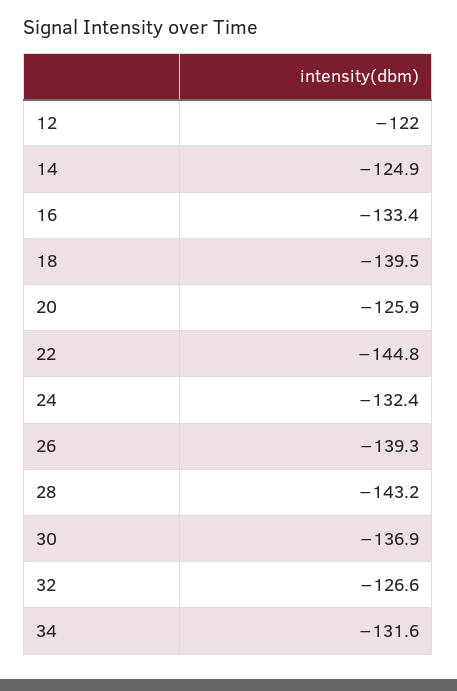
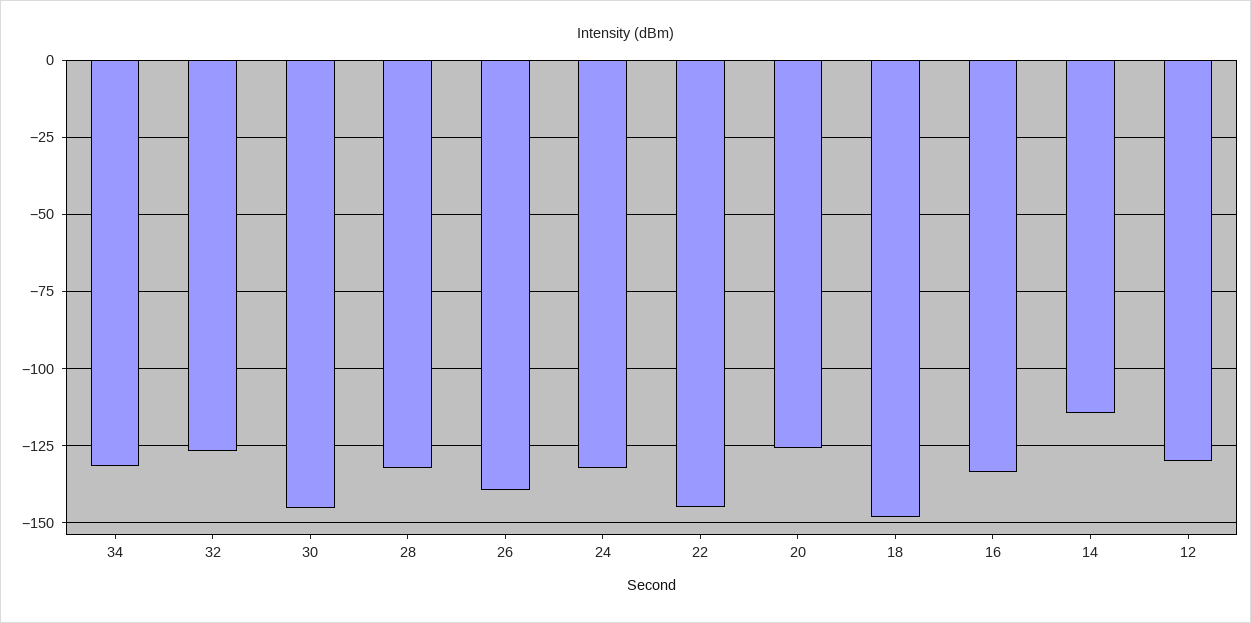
12: -122 -> -130
14: -124.9 -> -115
18: -139.5 -> -147.5
28: -143.2 -> -132.5
30: -136.9 -> -145

